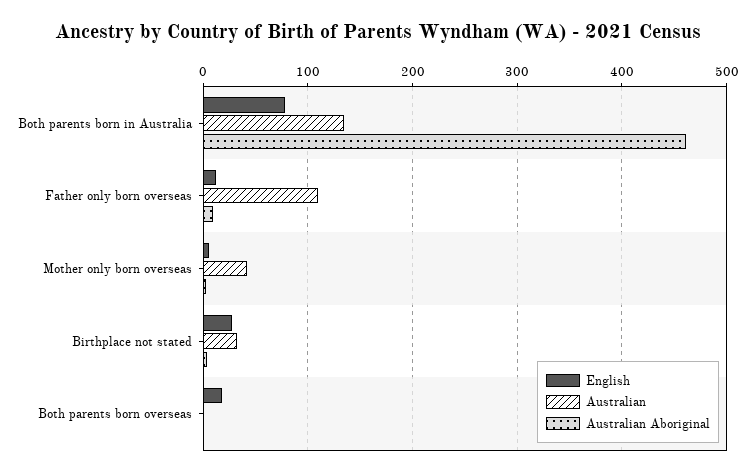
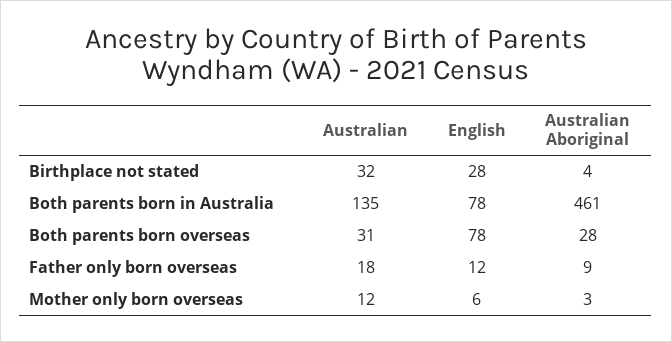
Australian, Father only born overseas: 110 -> 18
Australian, Mother only born overseas: 40 -> 12
English, Both parents born overseas: 20 -> 78
Australian, Both parents born overseas: 0 -> 31
Australian Aboriginal, Both parents born overseas: 0 -> 28

